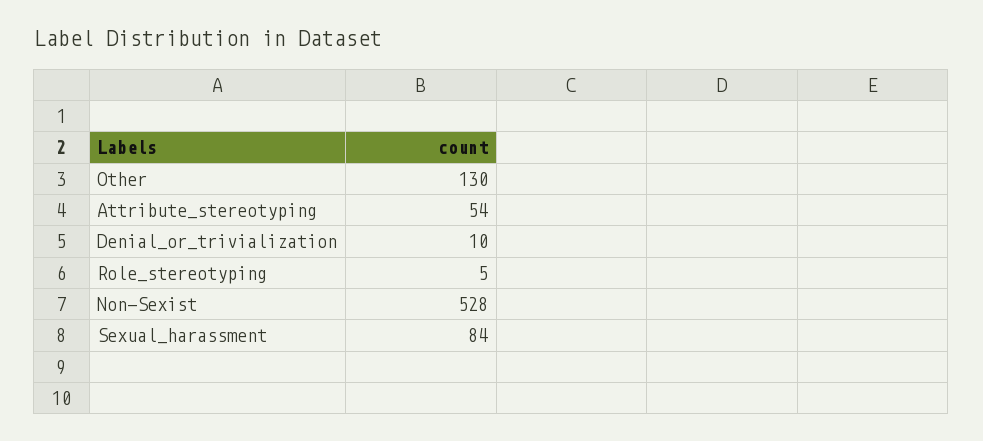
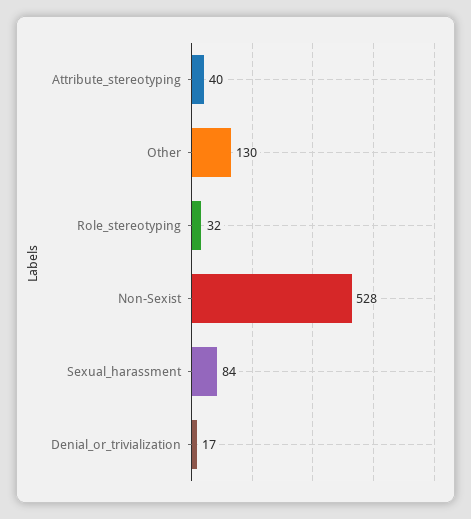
Attribute_stereotyping: 54 -> 40
Denial_or_trivialization: 10 -> 17
Role_stereotyping: 5 -> 32

